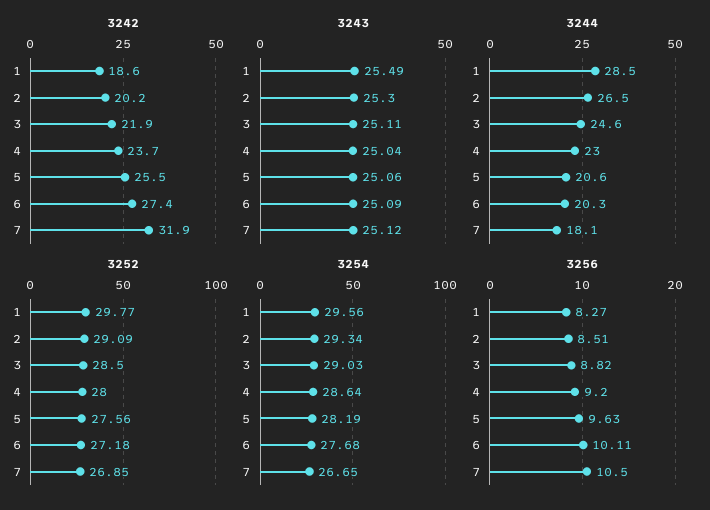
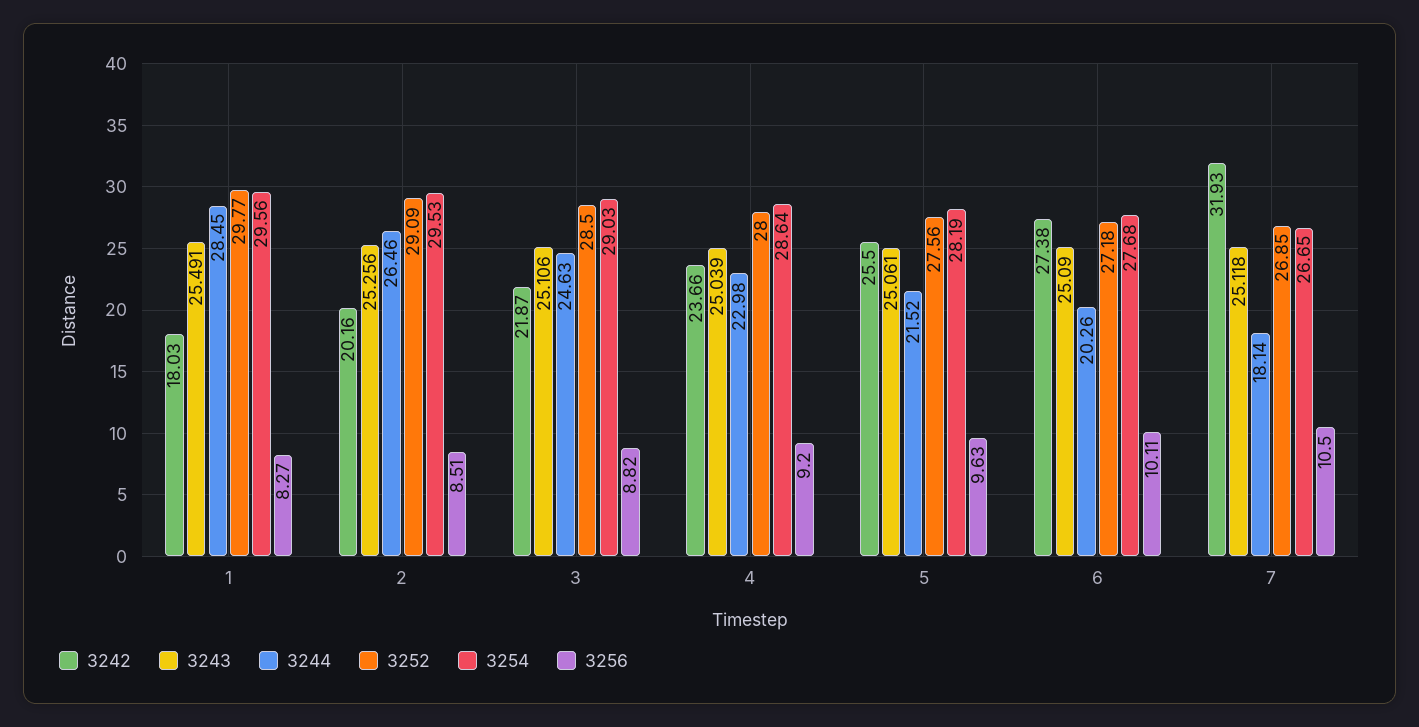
3242, 1: 18.6 -> 18.03
3243, 2: 25.3 -> 25.256
3244, 5: 20.6 -> 21.52
3254, 2: 29.34 -> 29.53

